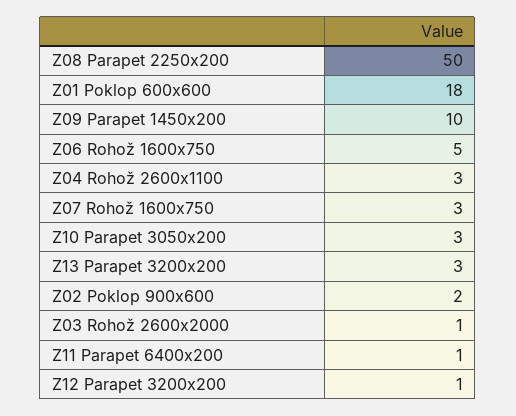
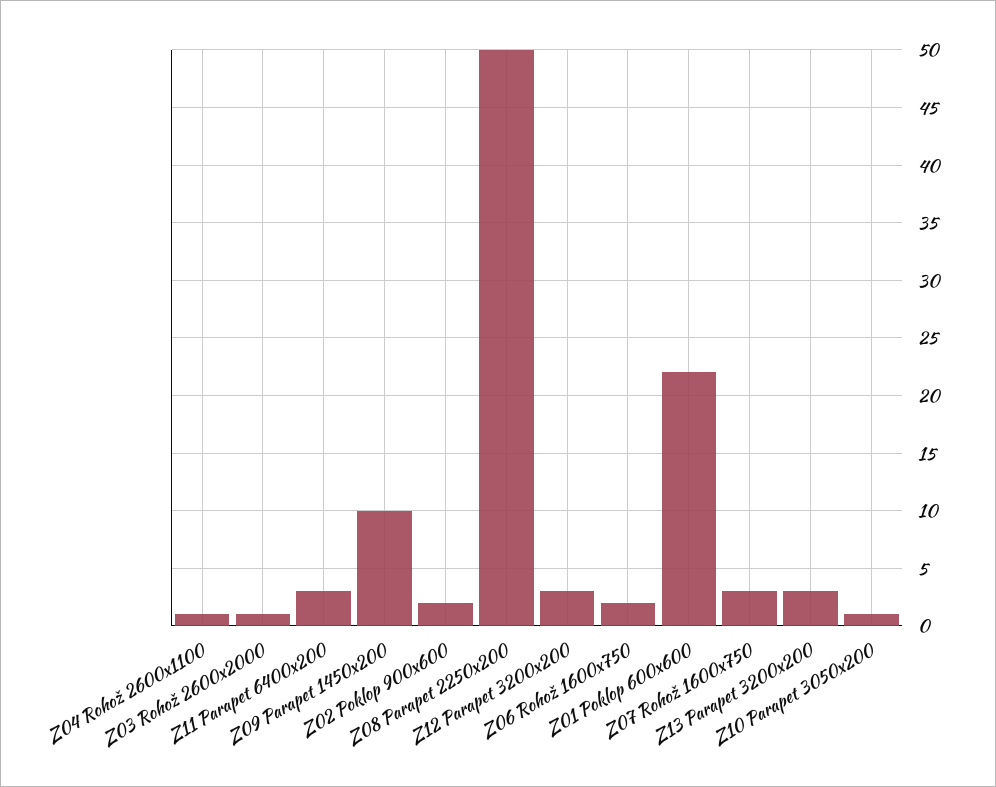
Z01 Poklop 600x600: 18 -> 22
Z06 Rohož 1600x750: 5 -> 2
Z04 Rohož 2600x1100: 3 -> 1
Z10 Parapet 3050x200: 3 -> 1
Z11 Parapet 6400x200: 1 -> 3
Z12 Parapet 3200x200: 1 -> 3

